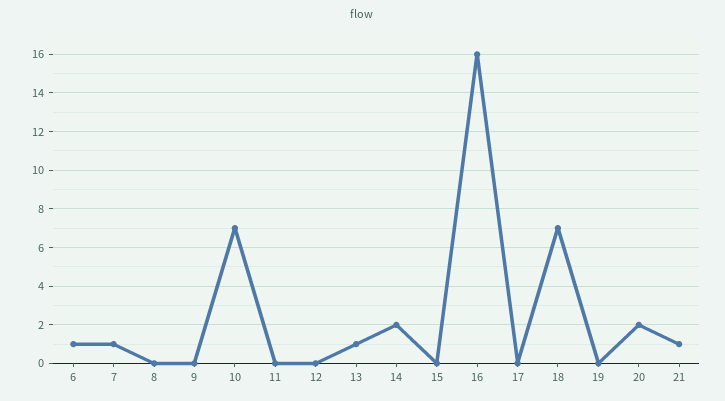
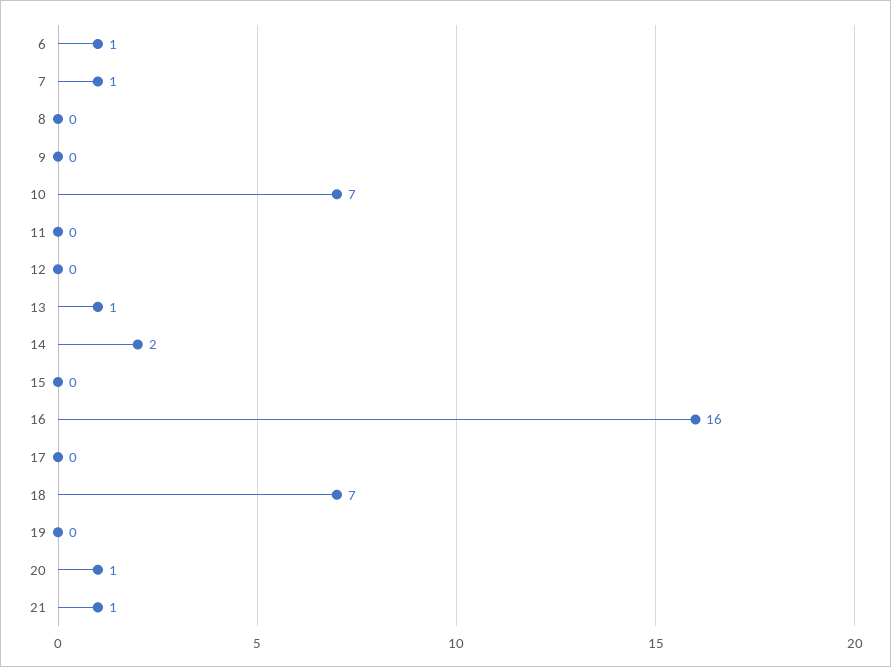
20: 2 -> 1

